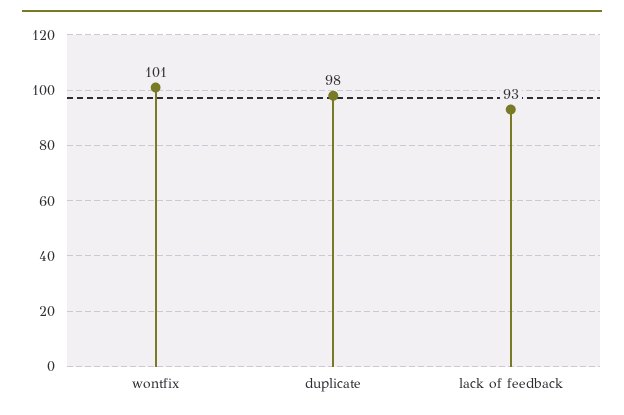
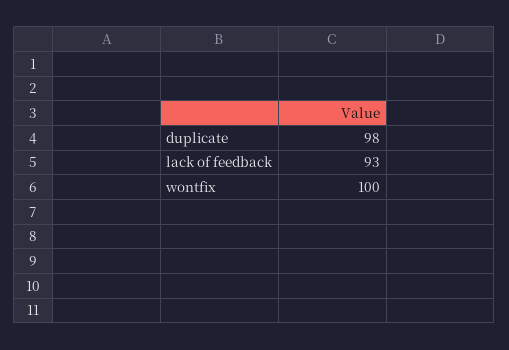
wontfix: 101 -> 100

